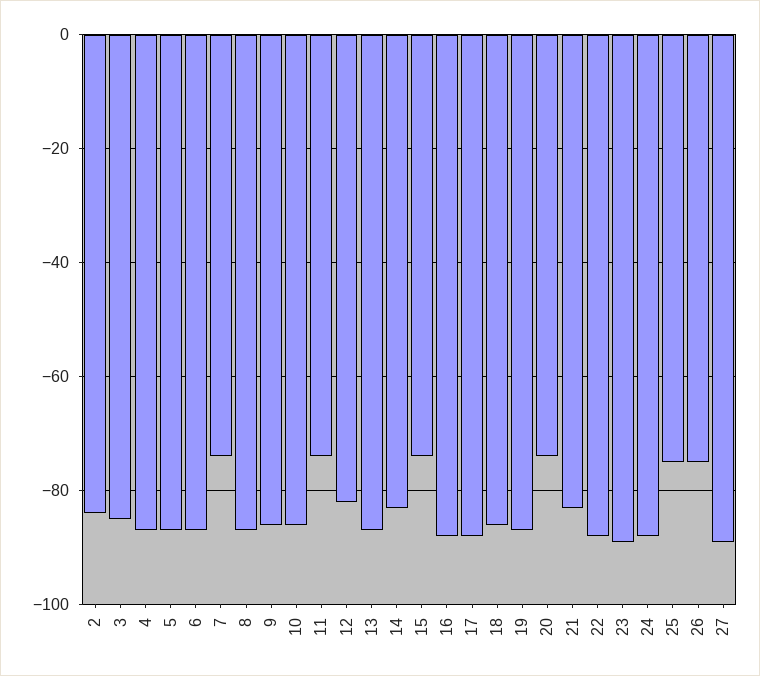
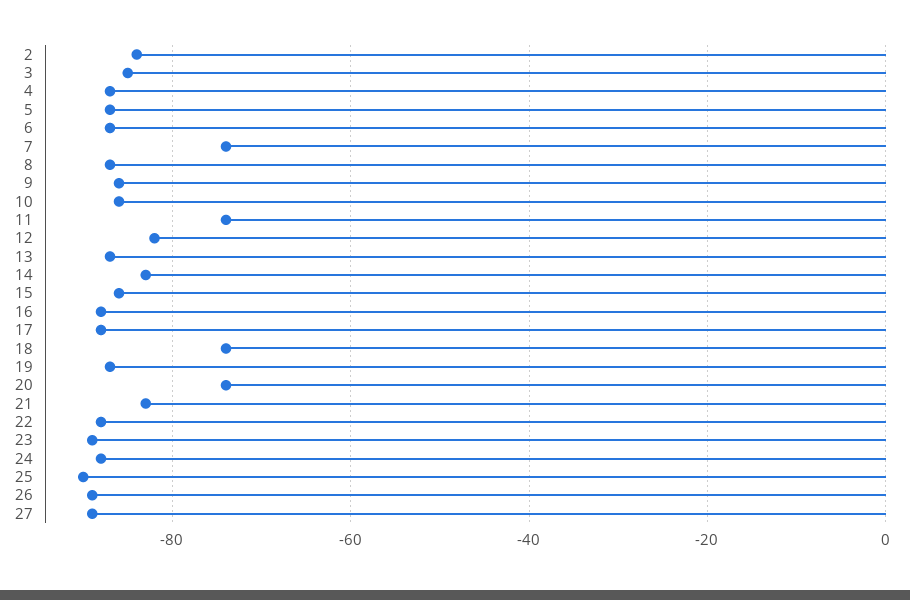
15: -75 -> -85
18: -85 -> -75
25: -75 -> -90
26: -75 -> -90

